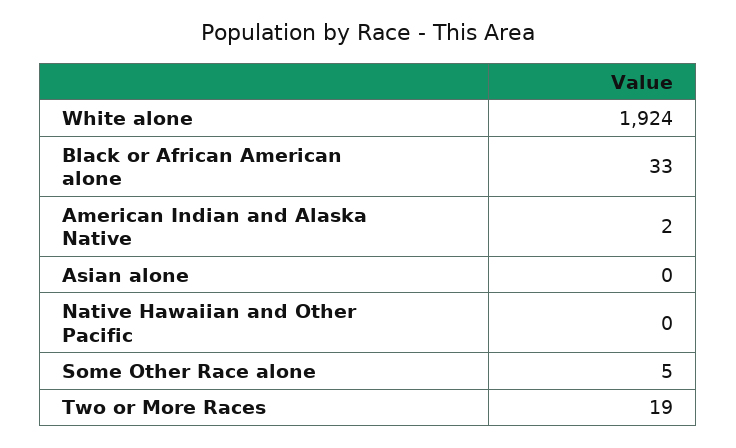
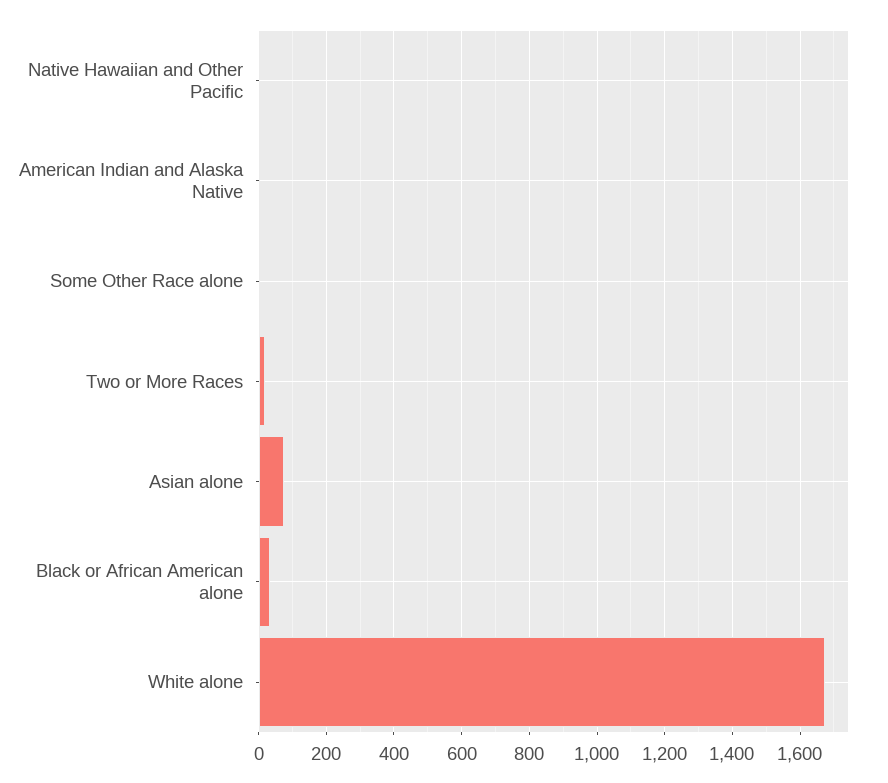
White alone: 1924 -> 1680
Asian alone: 0 -> 80

